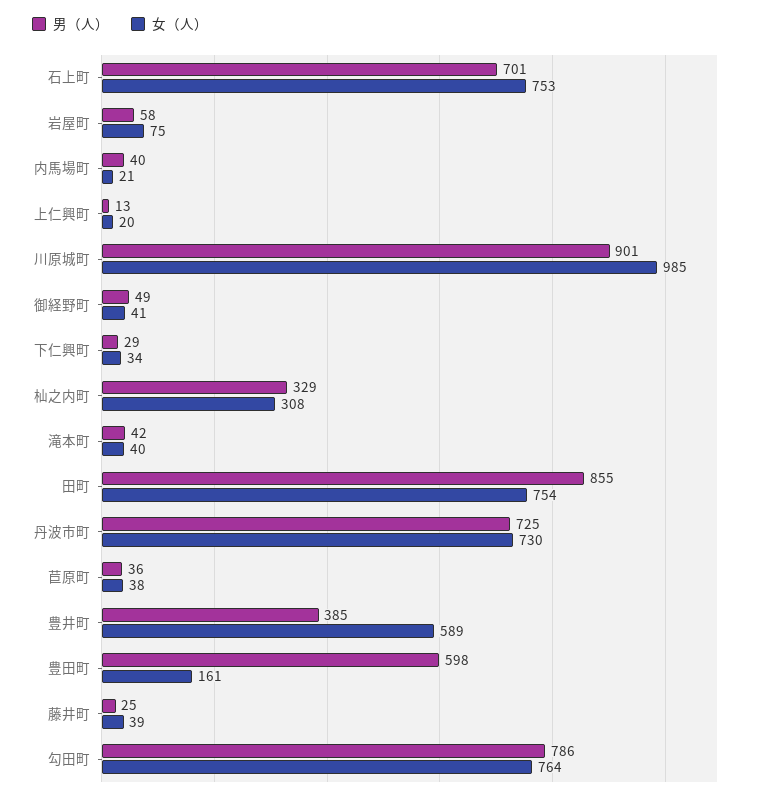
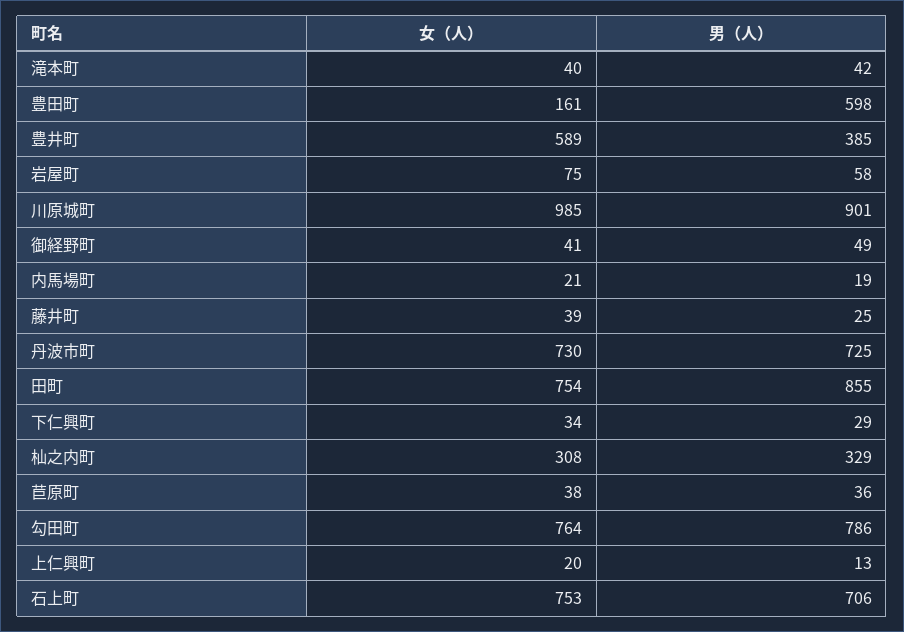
男（人）, 石上町: 701 -> 706
男（人）, 内馬場町: 40 -> 19

